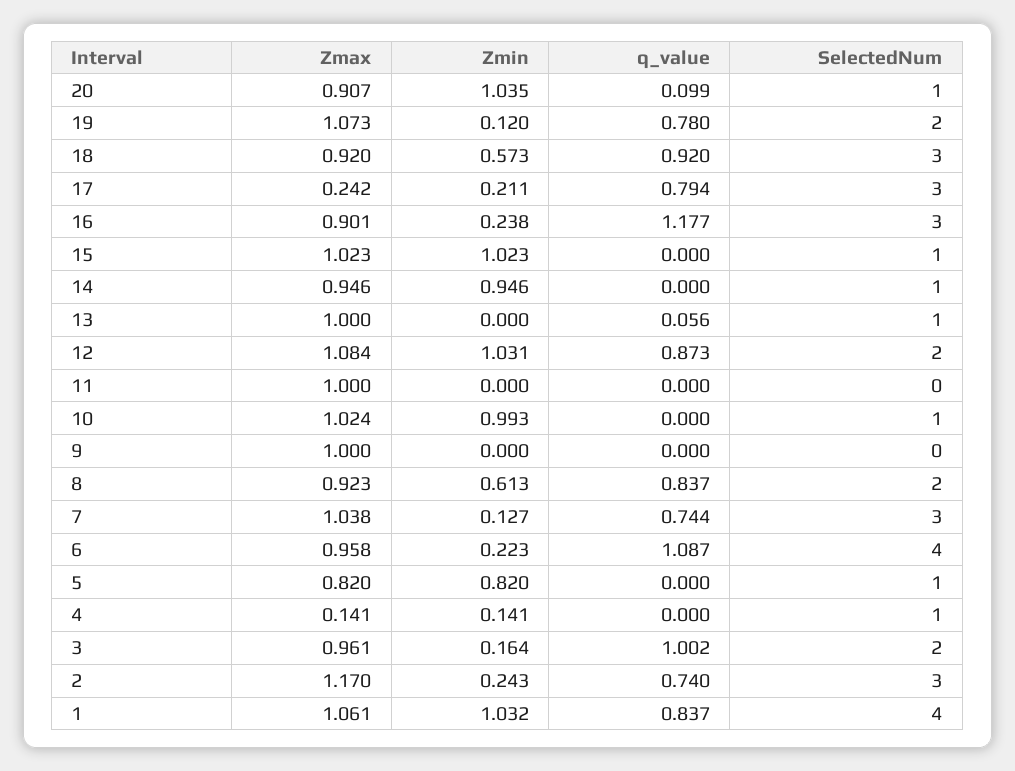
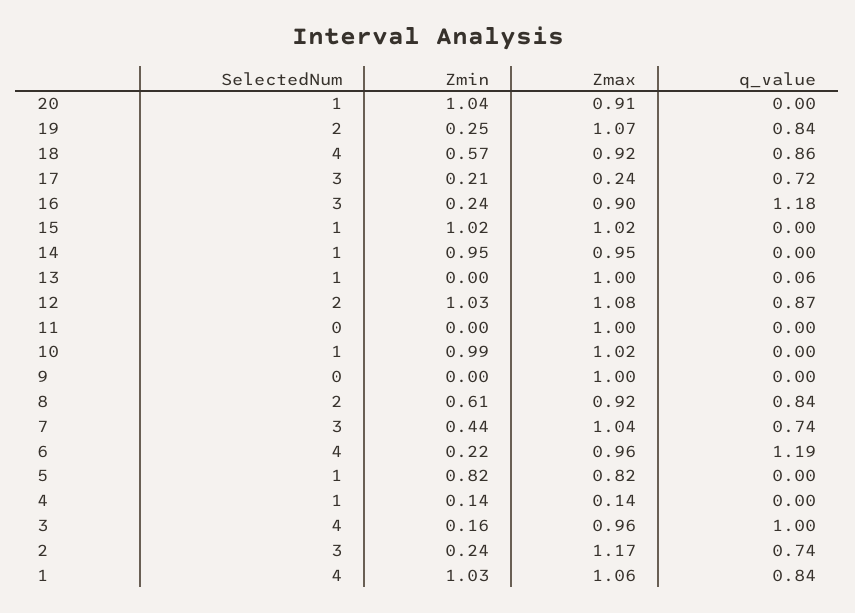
q_value, 20: 0.099 -> 0
Zmin, 19: 0.12 -> 0.25
q_value, 19: 0.78 -> 0.84
q_value, 18: 0.92 -> 0.86
SelectedNum, 18: 3 -> 4
q_value, 17: 0.794 -> 0.72
Zmin, 7: 0.127 -> 0.44
q_value, 6: 1.087 -> 1.19
SelectedNum, 3: 2 -> 4

